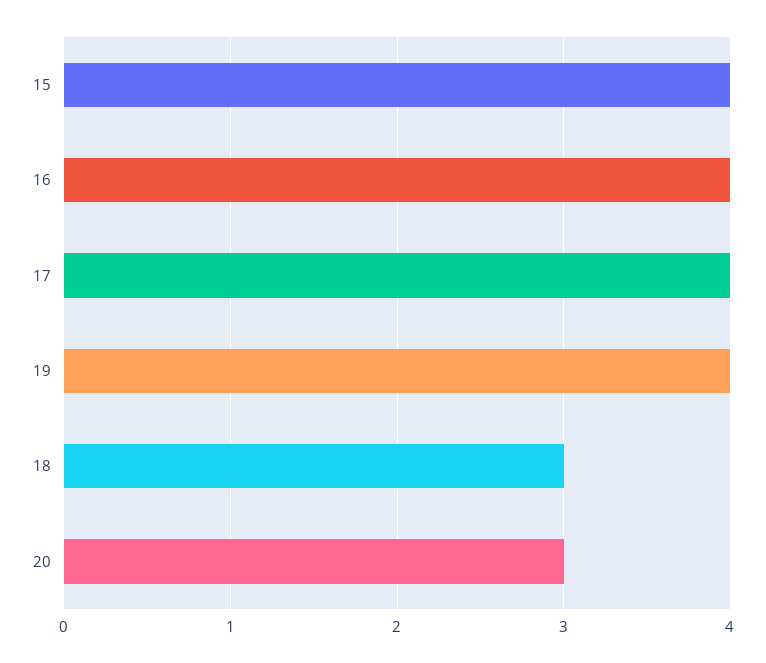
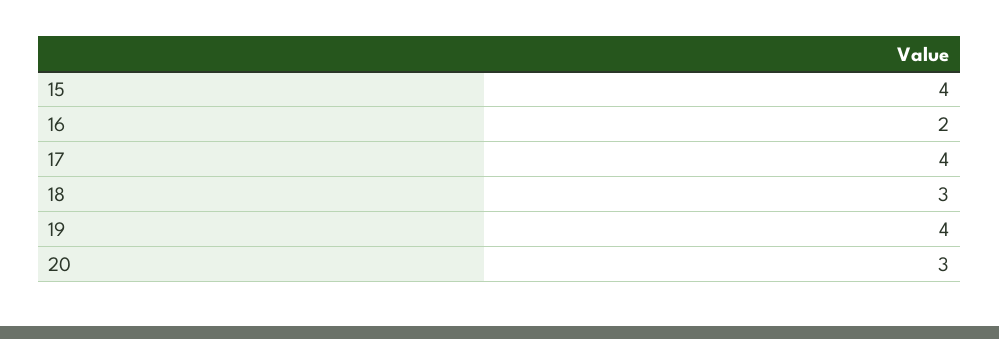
16: 4 -> 2

